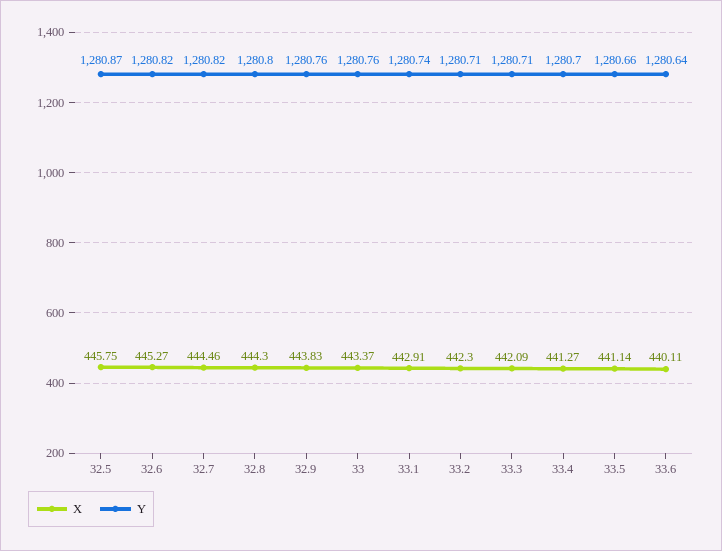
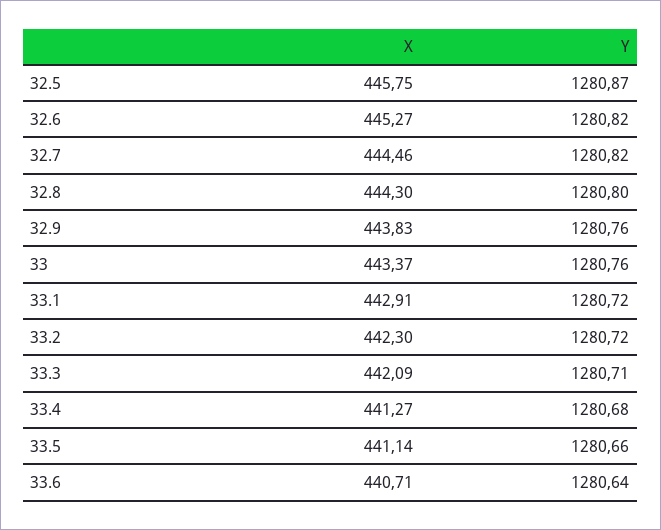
Y, 33.1: 1280.74 -> 1280.72
Y, 33.2: 1280.71 -> 1280.72
Y, 33.4: 1280.7 -> 1280.68
X, 33.6: 440.11 -> 440.71

